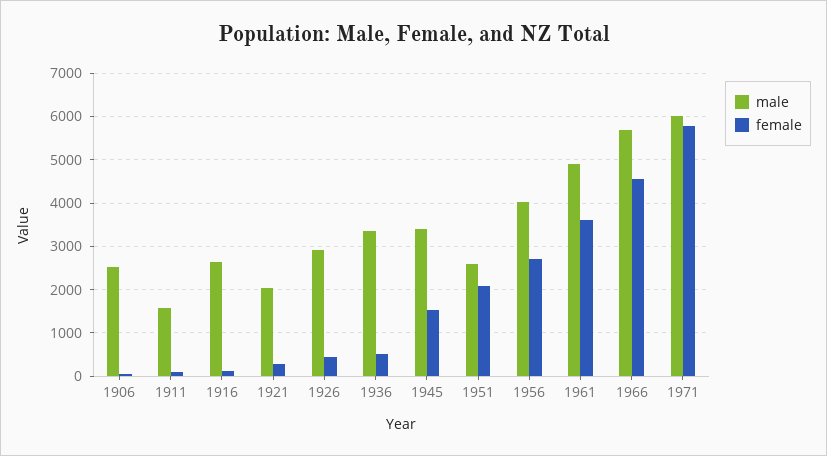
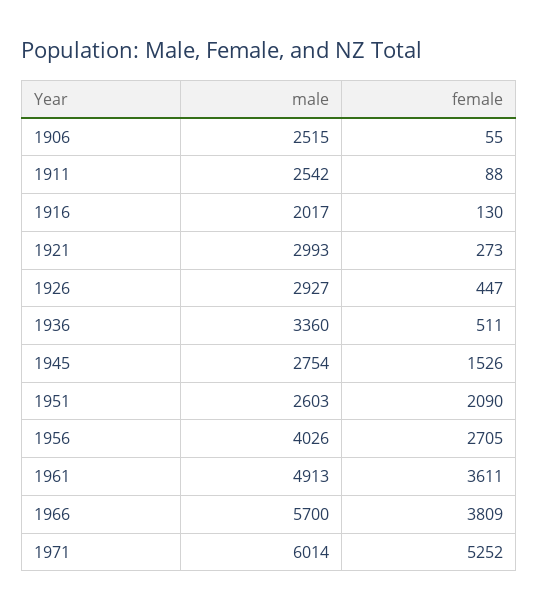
male, 1911: 1600 -> 2542
male, 1916: 2600 -> 2017
male, 1921: 2000 -> 2993
male, 1945: 3400 -> 2754
female, 1966: 4600 -> 3809
female, 1971: 5800 -> 5252

